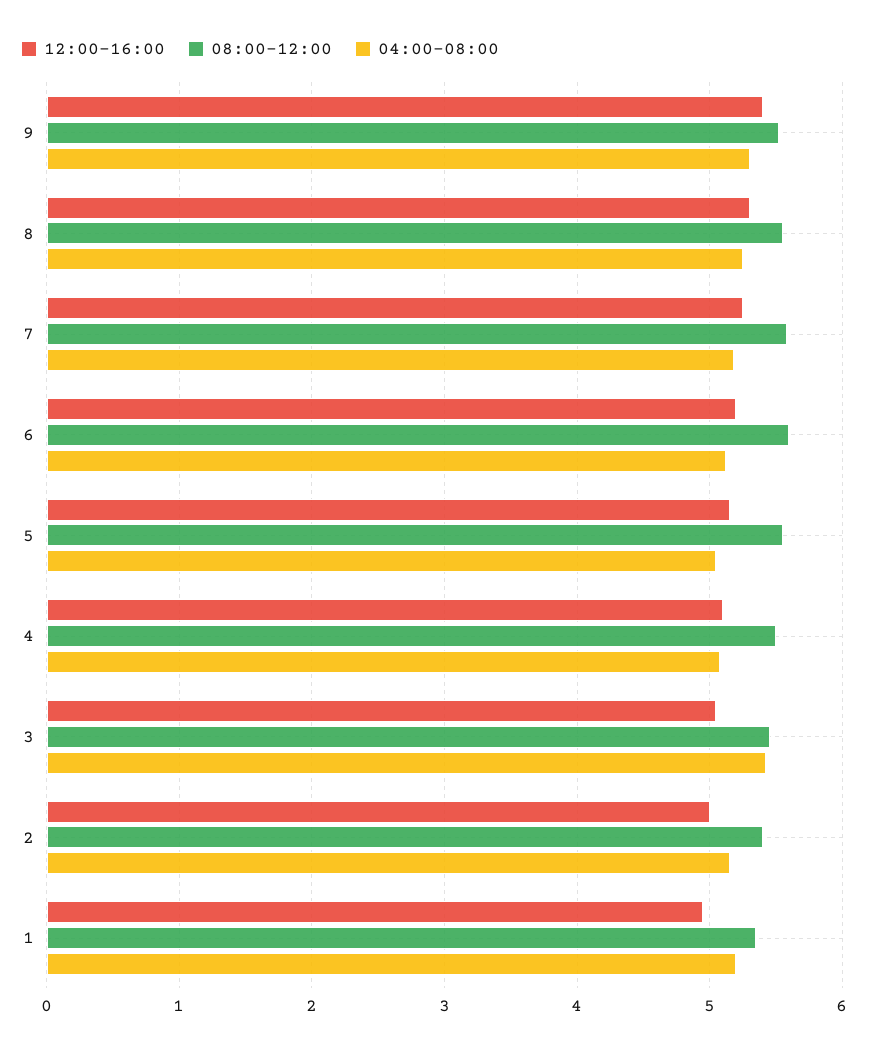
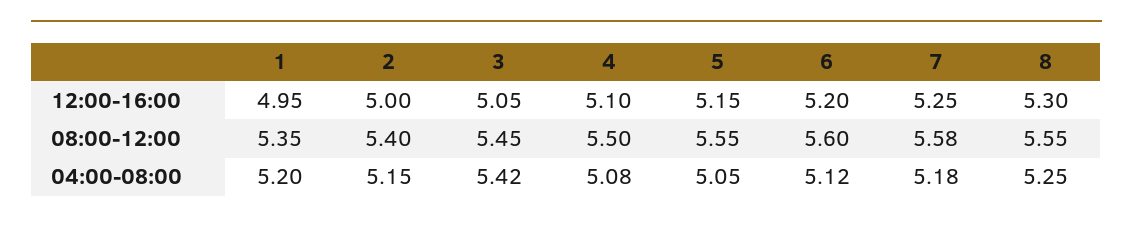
12:00-16:00, 9: 5.4 -> none
08:00-12:00, 9: 5.5 -> none
04:00-08:00, 9: 5.3 -> none

